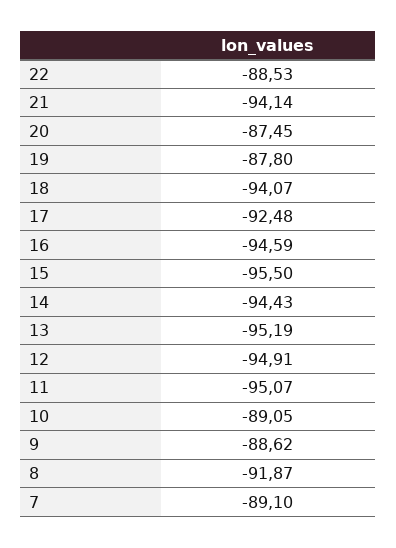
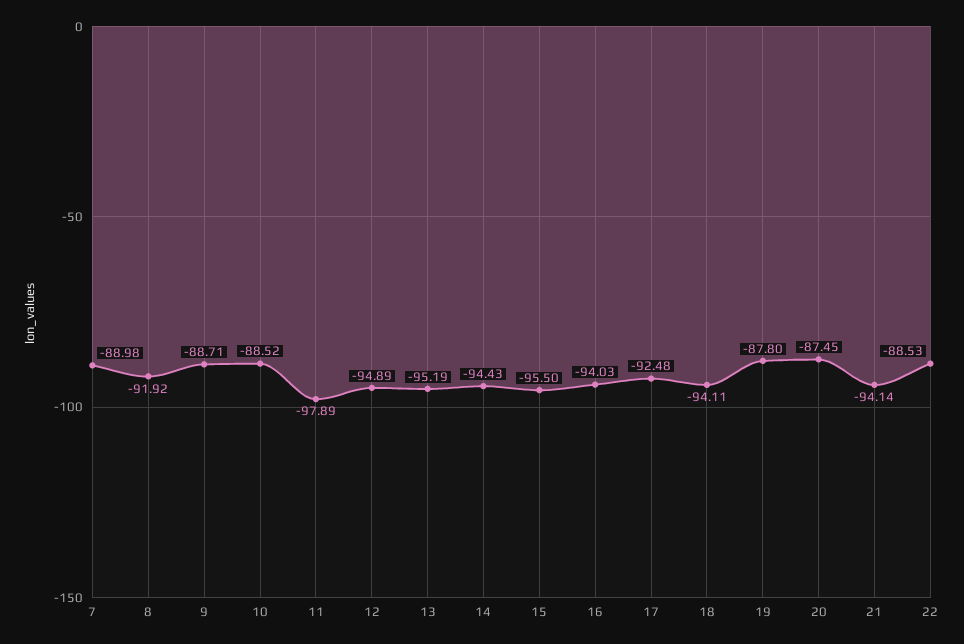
18: -94.07 -> -94.11
16: -94.59 -> -94.03
12: -94.91 -> -94.89
11: -95.07 -> -97.89
10: -89.05 -> -88.52
9: -88.62 -> -88.71
8: -91.87 -> -91.92
7: -89.1 -> -88.98

